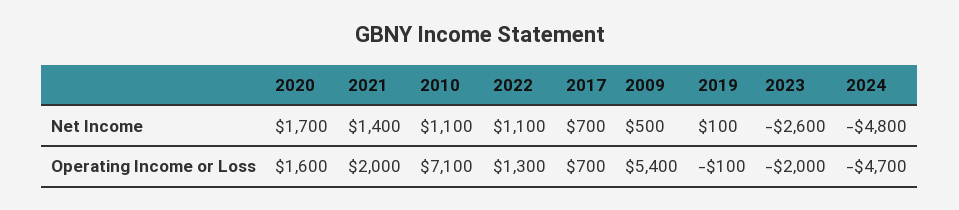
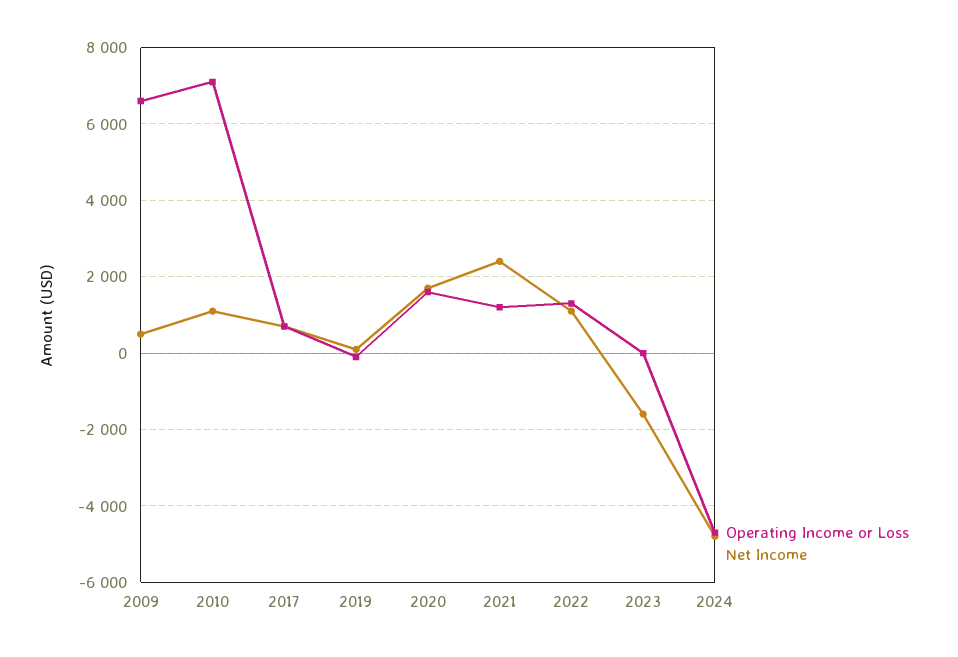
Net Income, 2021: 1400 -> 2400
Net Income, 2023: -2600 -> -1600
Operating Income or Loss, 2021: 2000 -> 1200
Operating Income or Loss, 2009: 5400 -> 6600
Operating Income or Loss, 2023: -2000 -> 0

